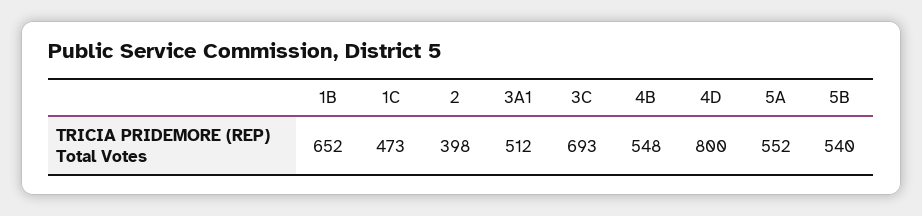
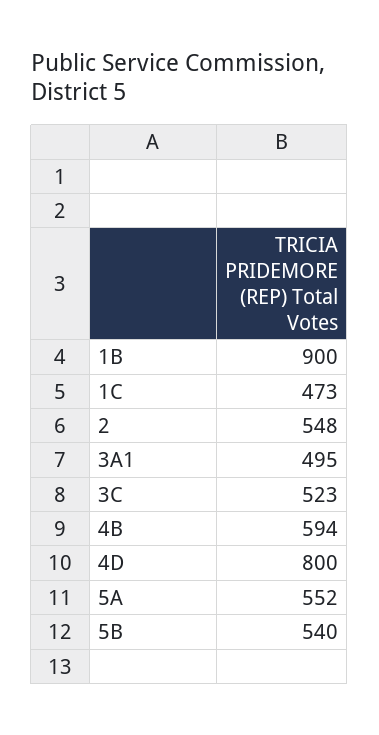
1B: 652 -> 900
2: 398 -> 548
3A1: 512 -> 495
3C: 693 -> 523
4B: 548 -> 594

